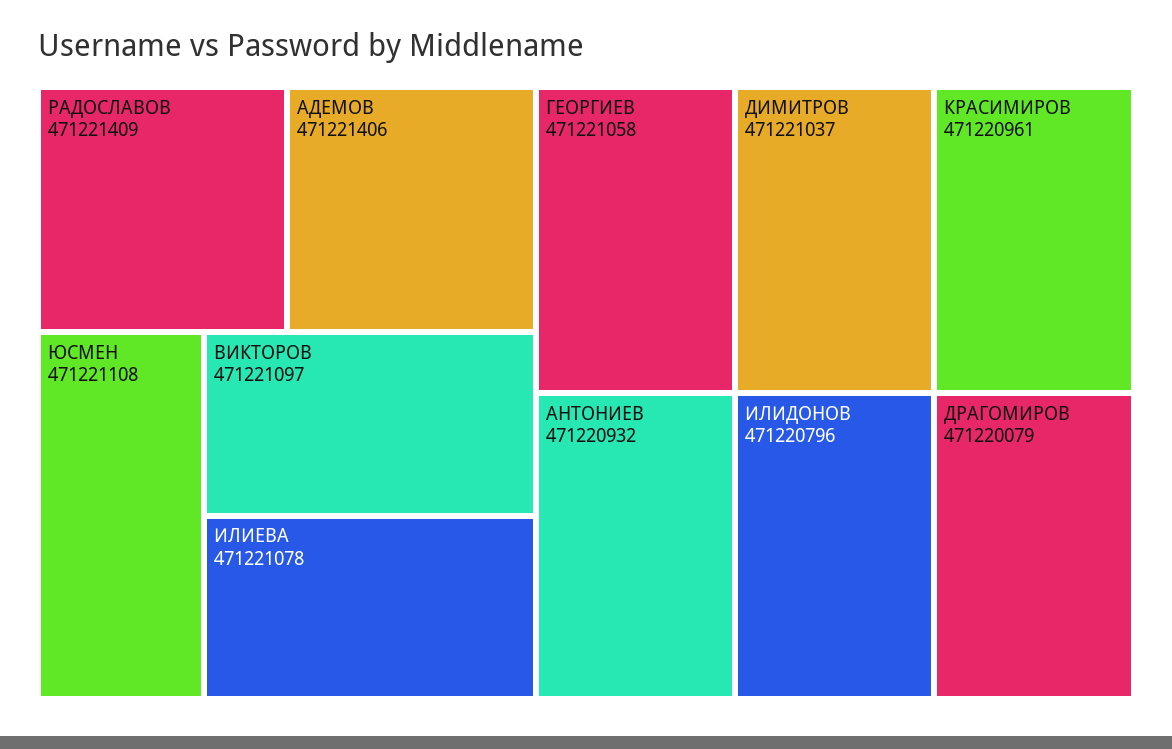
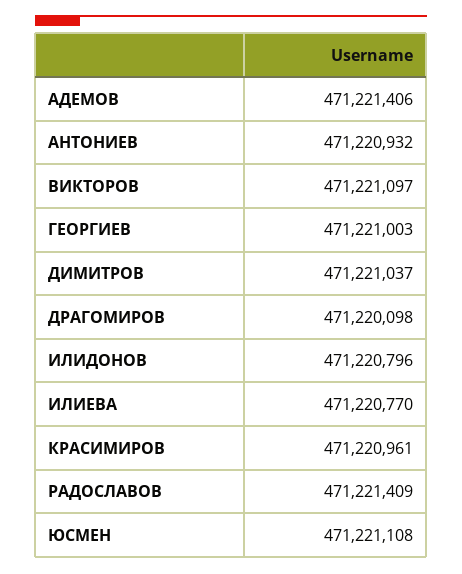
ИЛИЕВА: 471221078 -> 471220770
ГЕОРГИЕВ: 471221058 -> 471221003
ДРАГОМИРОВ: 471220079 -> 471220098

